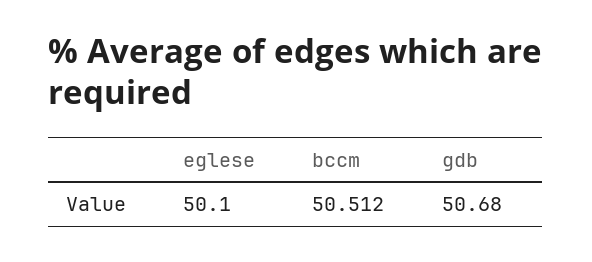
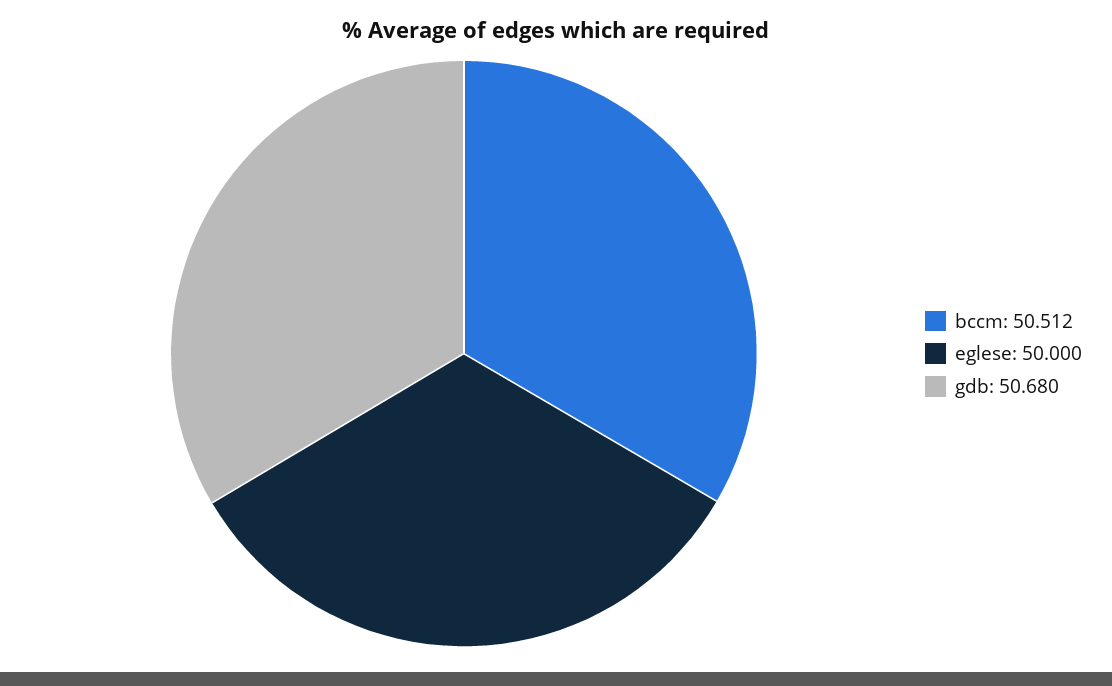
eglese: 50.1 -> 50

